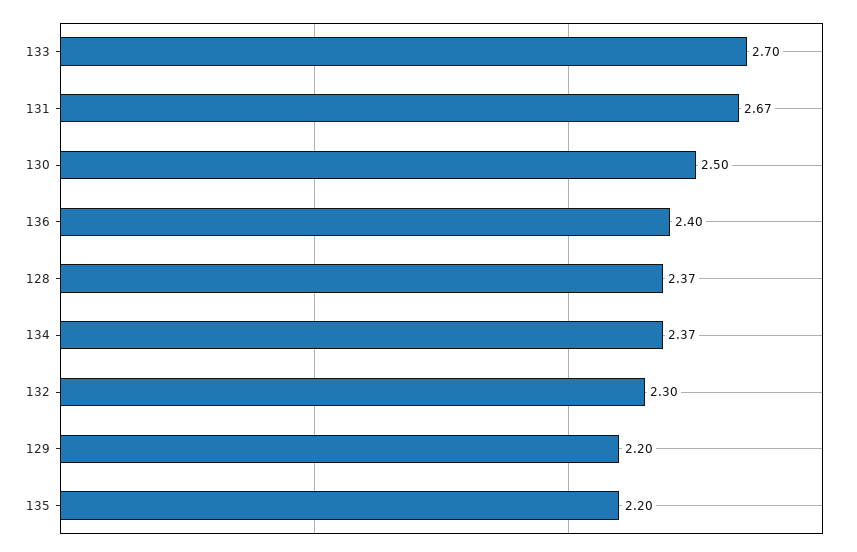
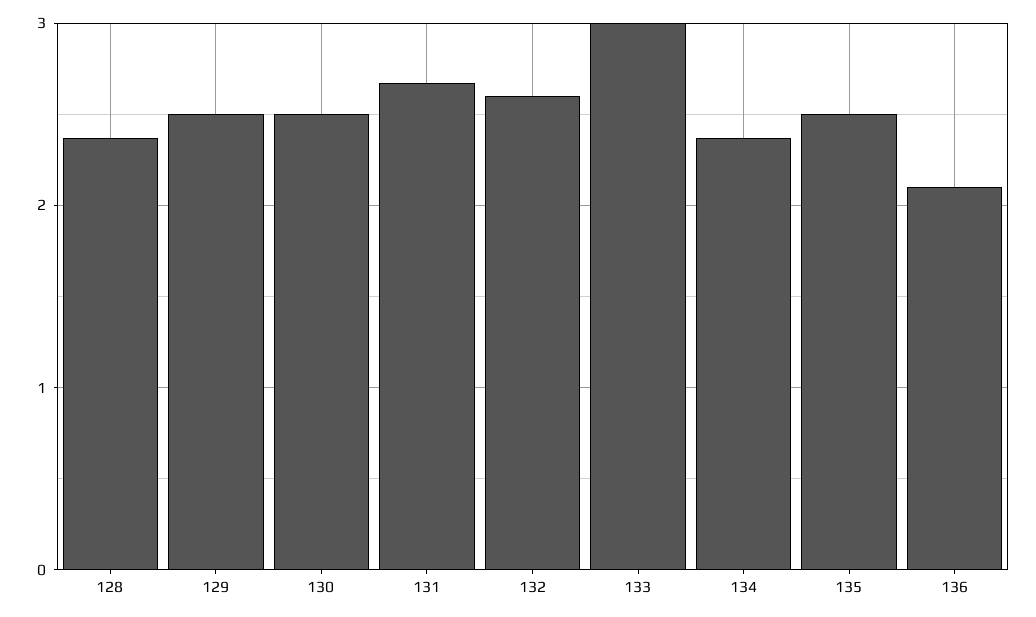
133: 2.7 -> 3
136: 2.4 -> 2.1
132: 2.3 -> 2.6
129: 2.2 -> 2.5
135: 2.2 -> 2.5

